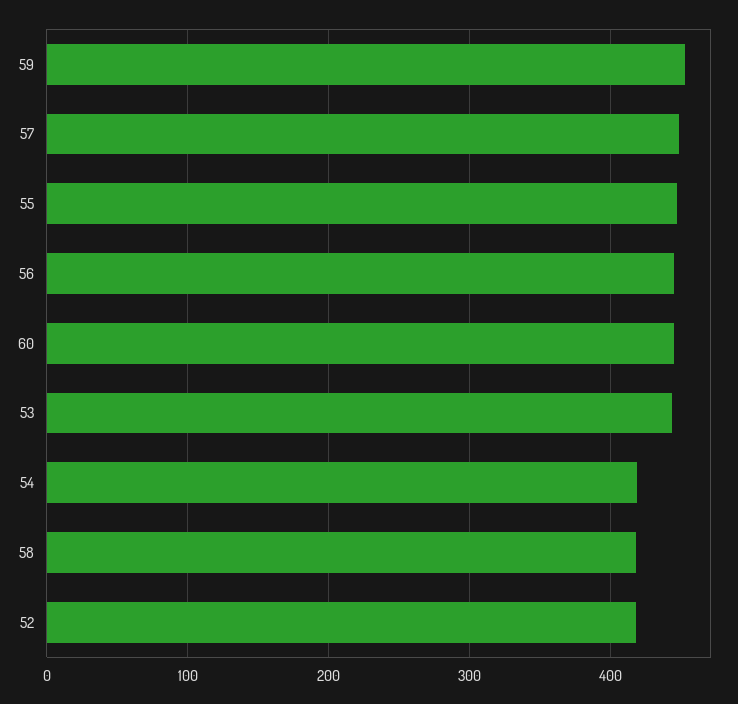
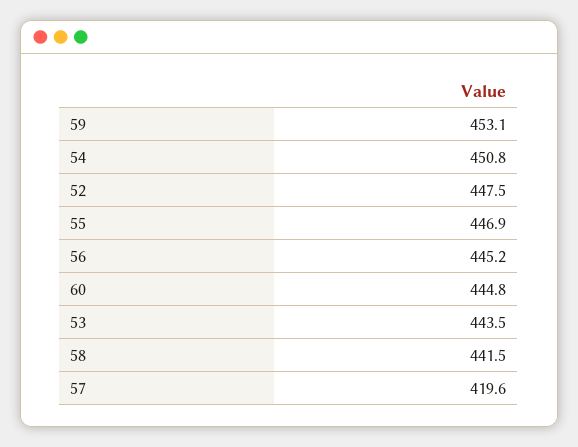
57: 450 -> 419.6
54: 420 -> 450.8
58: 420 -> 441.5
52: 420 -> 447.5

